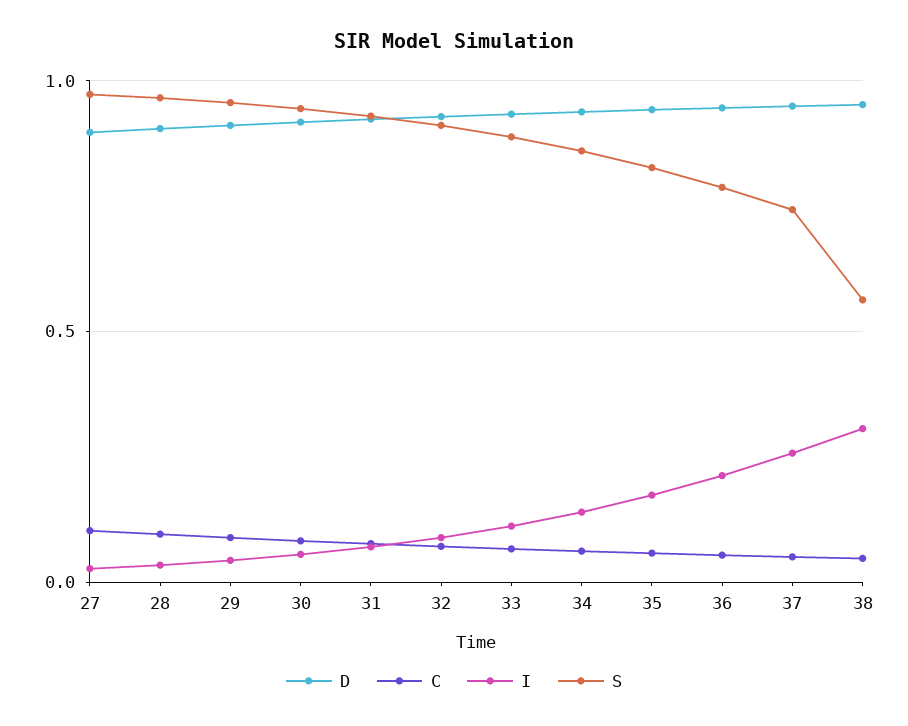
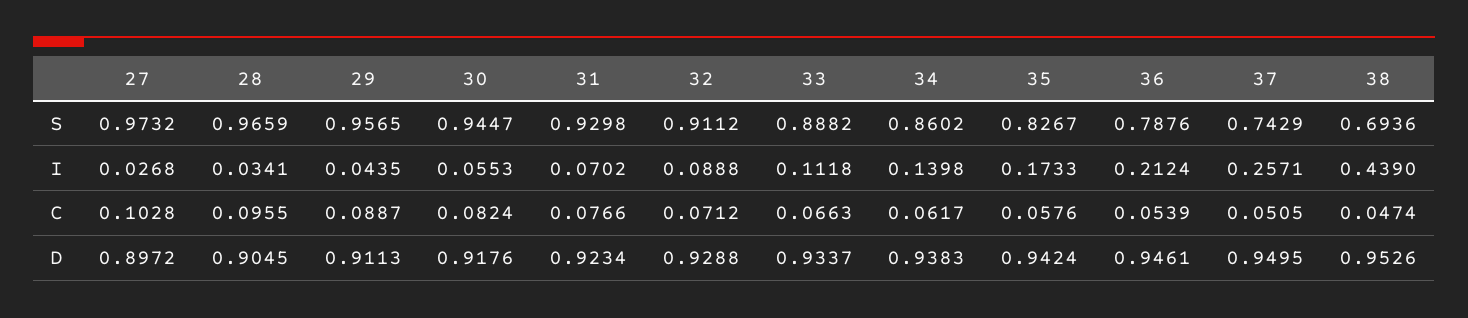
I, 38: 0.3 -> 0.439
S, 38: 0.55 -> 0.6936

